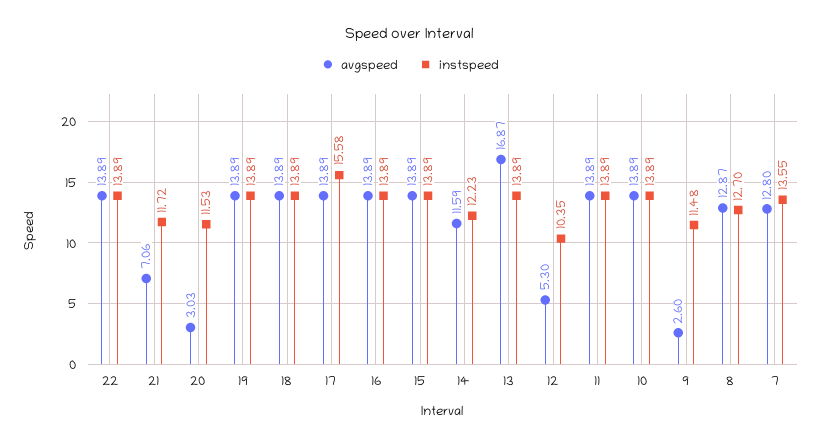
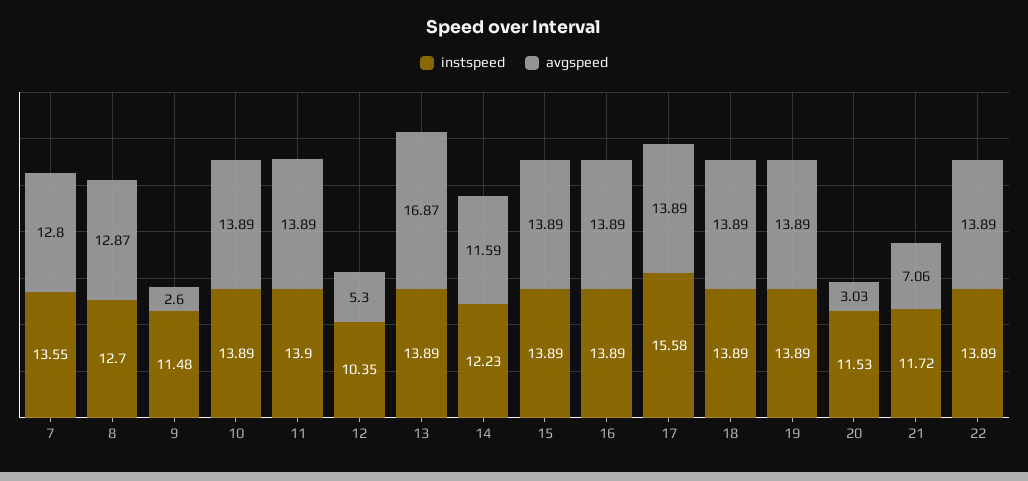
instspeed, 11: 13.89 -> 13.9

